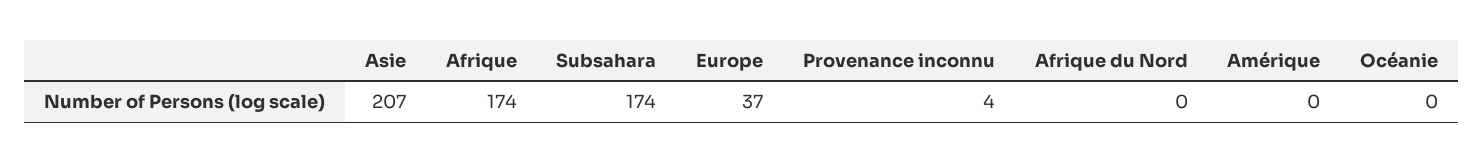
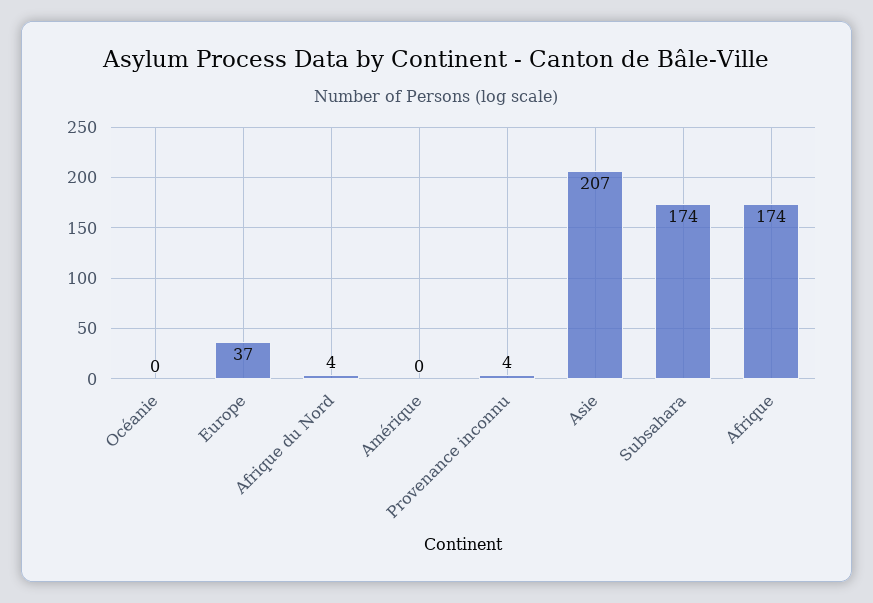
Afrique du Nord: 0 -> 4

